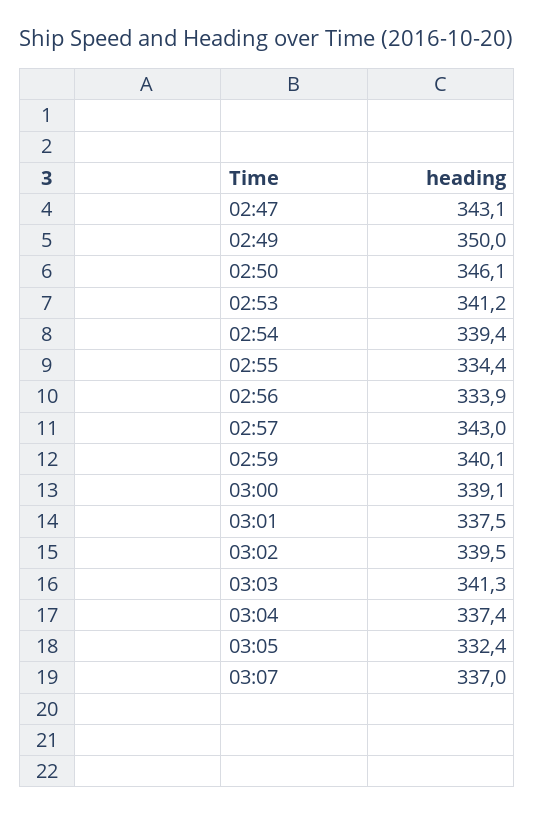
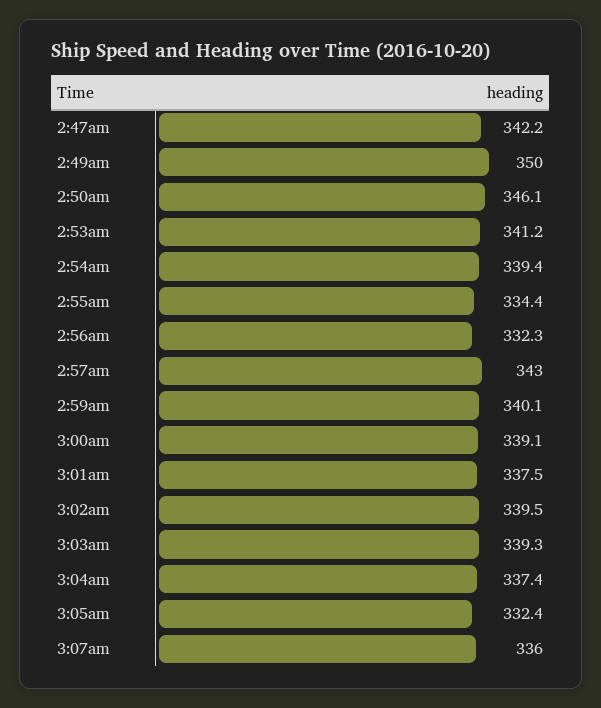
02:47: 343.1 -> 342.2
02:56: 333.9 -> 332.3
03:03: 341.3 -> 339.3
03:07: 337 -> 336

